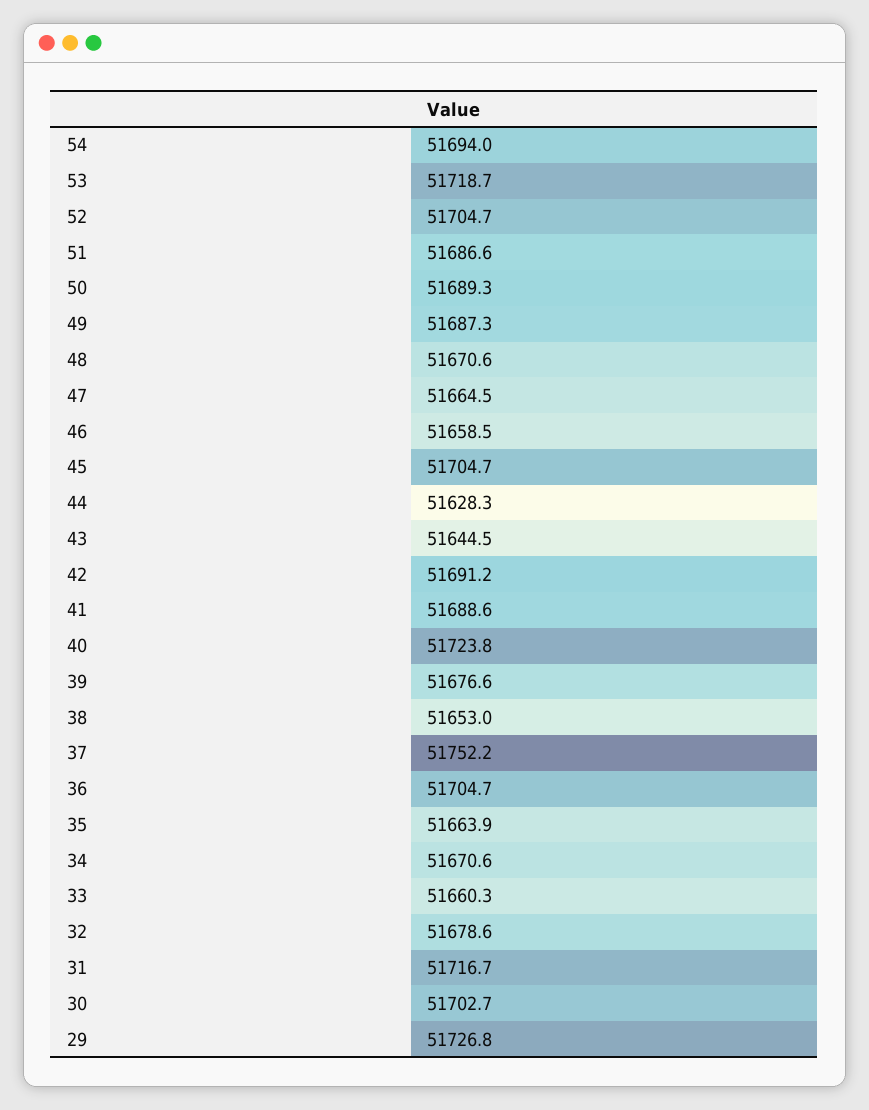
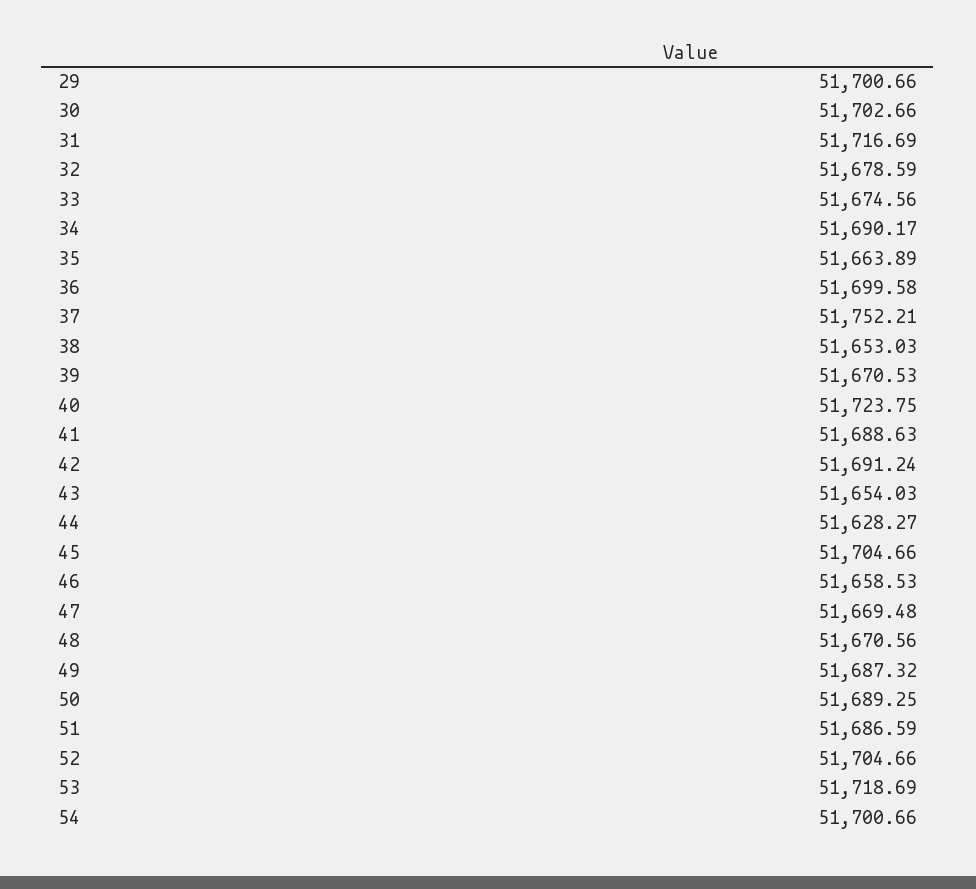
54: 51694 -> 51700.66
47: 51664.5 -> 51669.48
43: 51644.5 -> 51654.03
39: 51676.6 -> 51670.53
36: 51704.7 -> 51699.58
34: 51670.6 -> 51690.17
33: 51660.3 -> 51674.56
29: 51726.8 -> 51700.66

